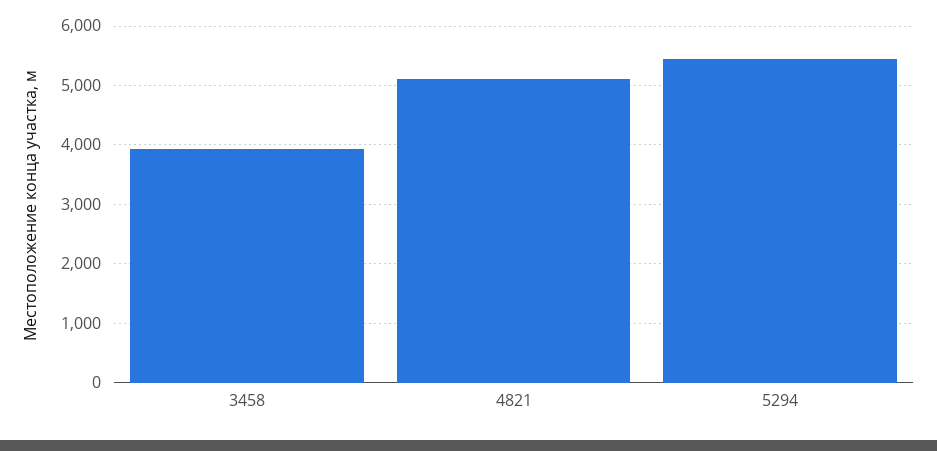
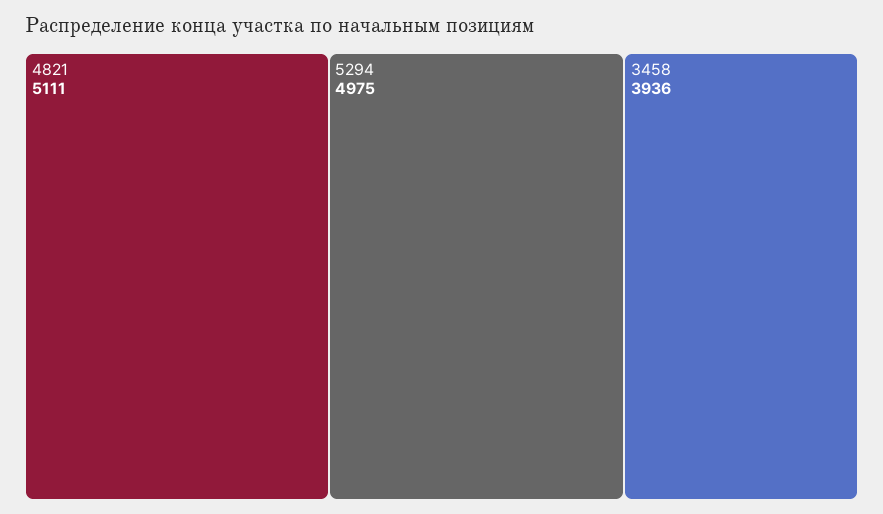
5294: 5400 -> 4975

